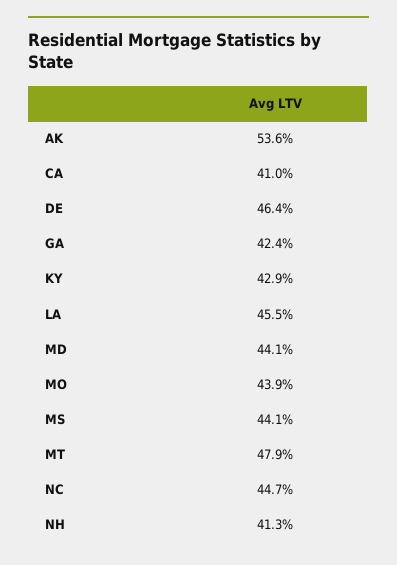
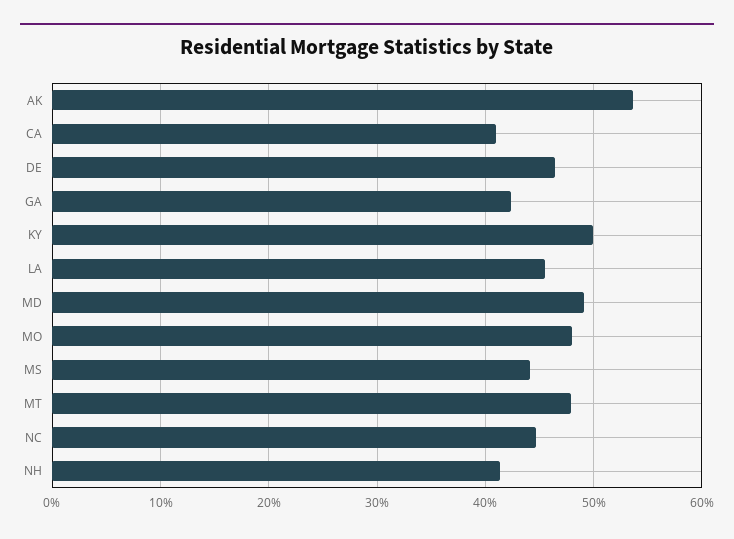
KY: 42.9 -> 50
MD: 44.1 -> 49
MO: 43.9 -> 48

